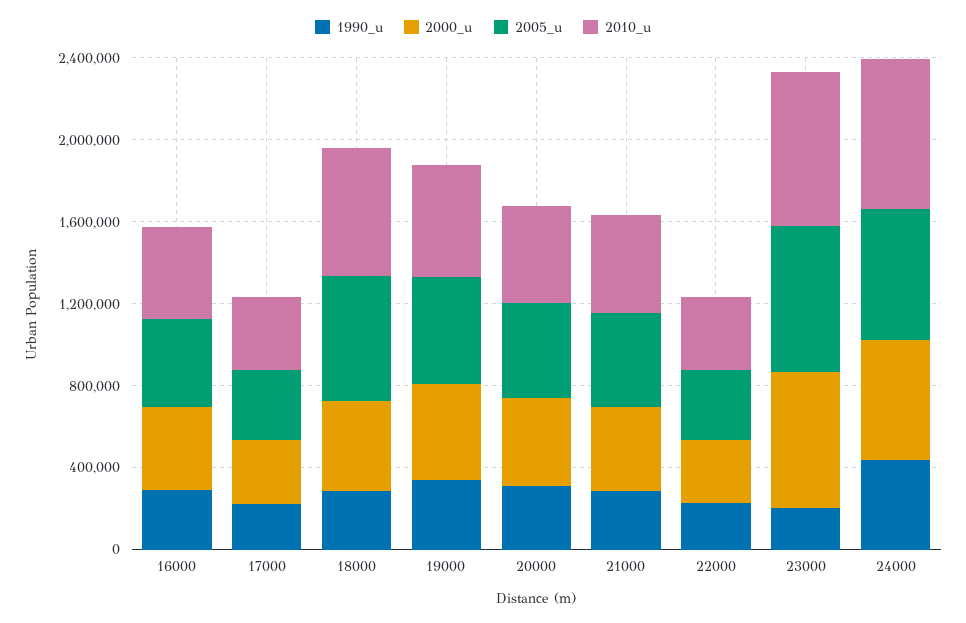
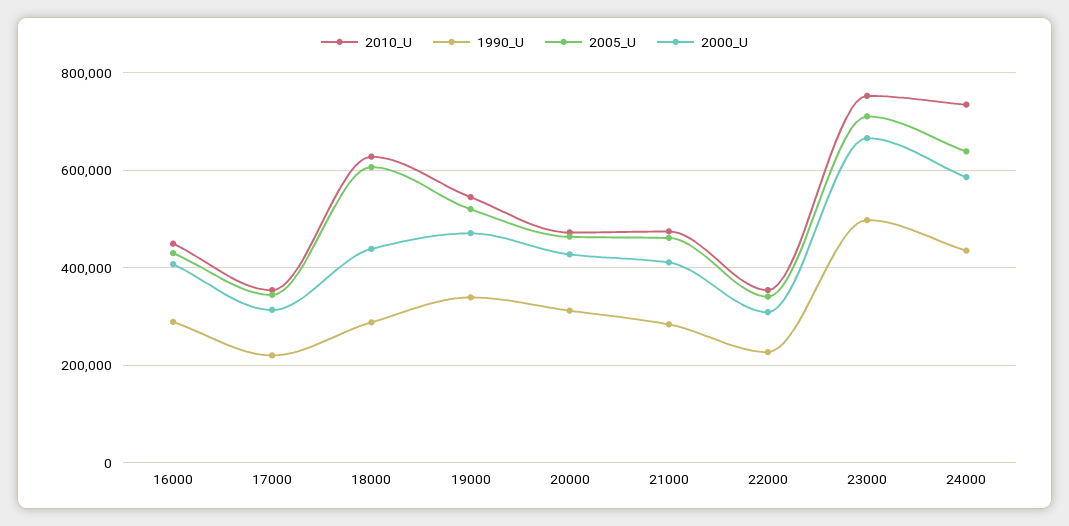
1990_u, 23000: 200000 -> 500000

